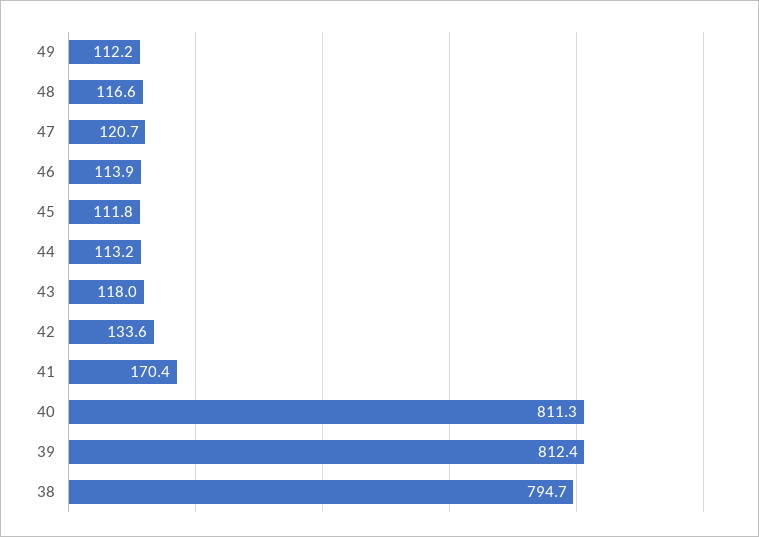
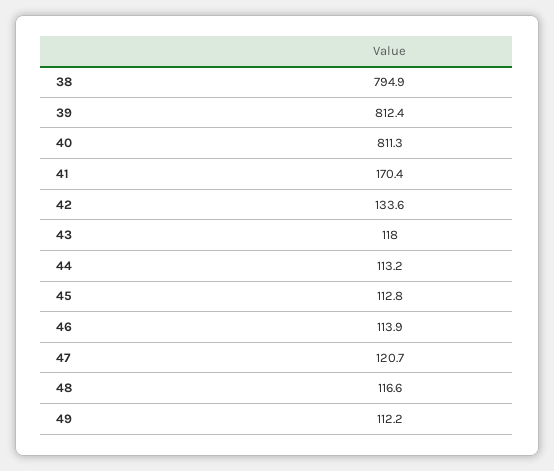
45: 111.8 -> 112.8
38: 794.7 -> 794.9

